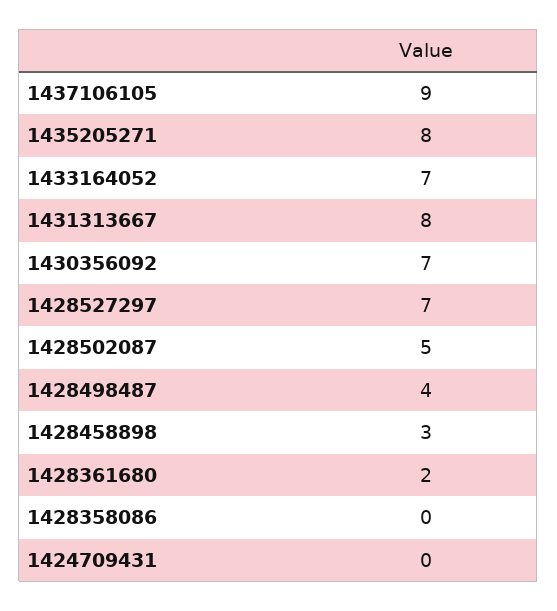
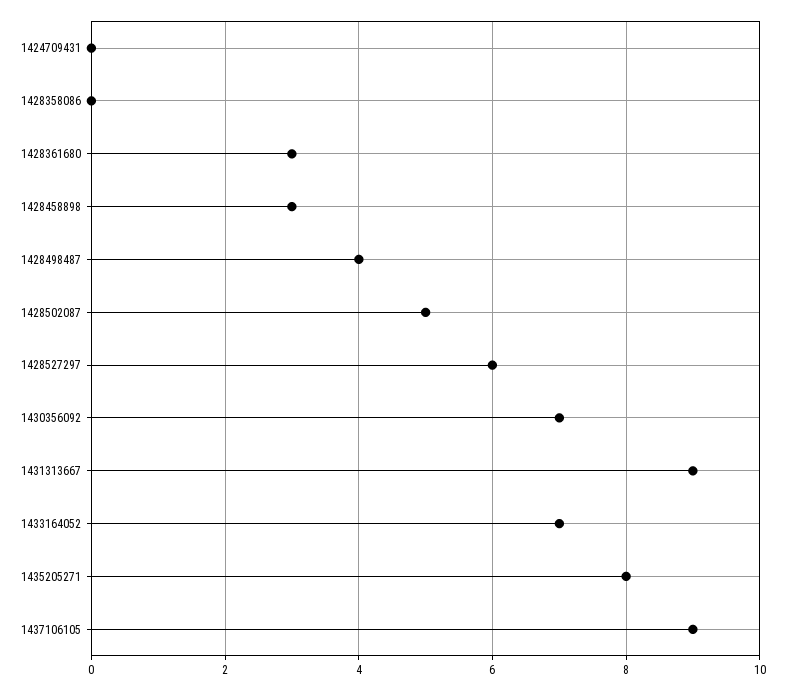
1431313667: 8 -> 9
1428527297: 7 -> 6
1428361680: 2 -> 3

